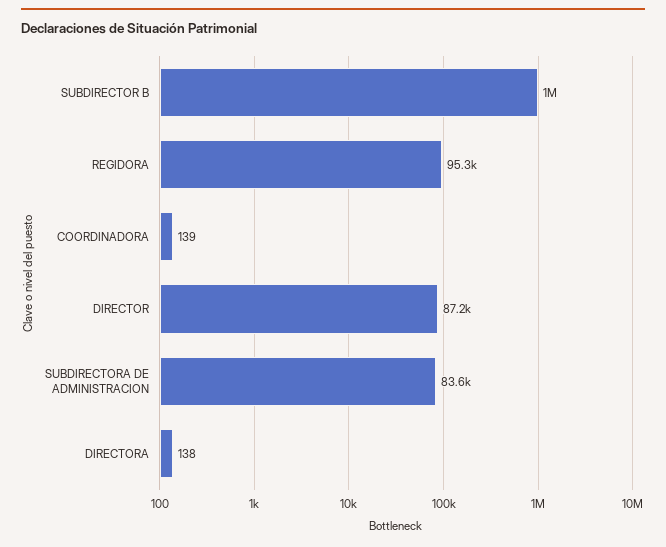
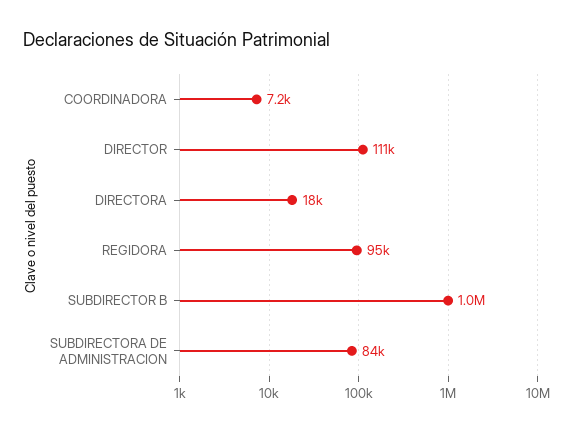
COORDINADORA: 139 -> 7200
DIRECTOR: 87200 -> 111000
DIRECTORA: 138 -> 18000

